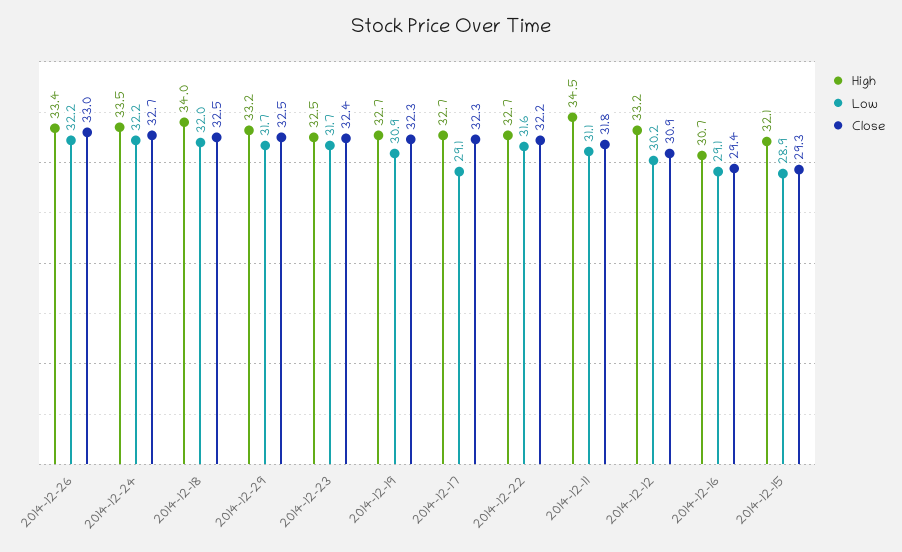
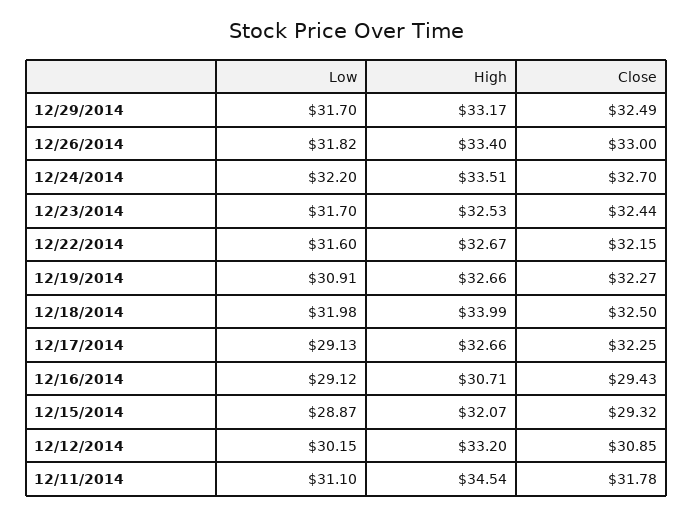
Low, 2014-12-26: 32.2 -> 31.82

